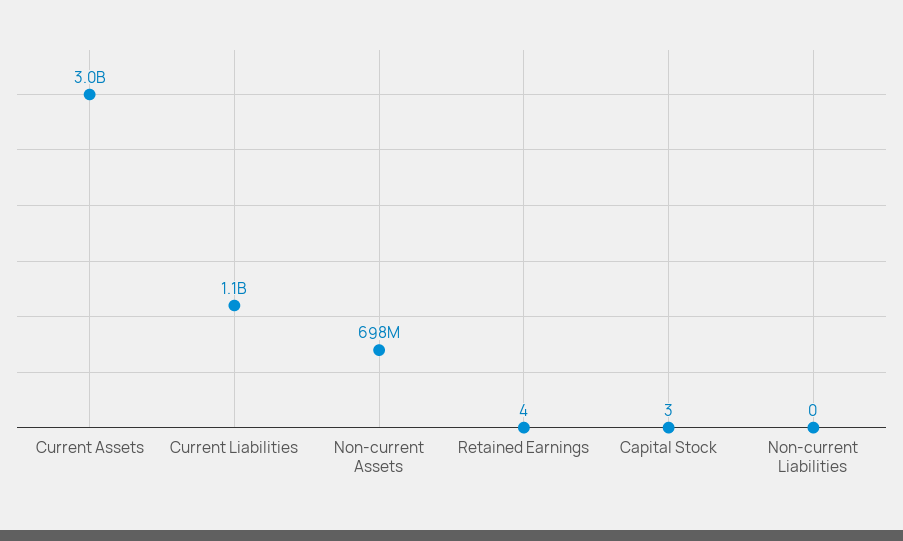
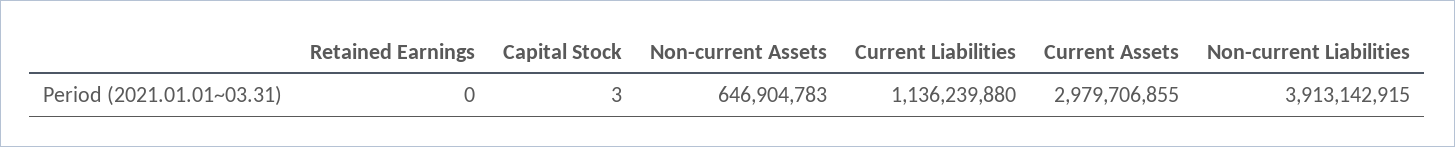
Non-current Assets: 698000000 -> 646904783
Retained Earnings: 4 -> 0
Non-current Liabilities: 0 -> 3913142915

